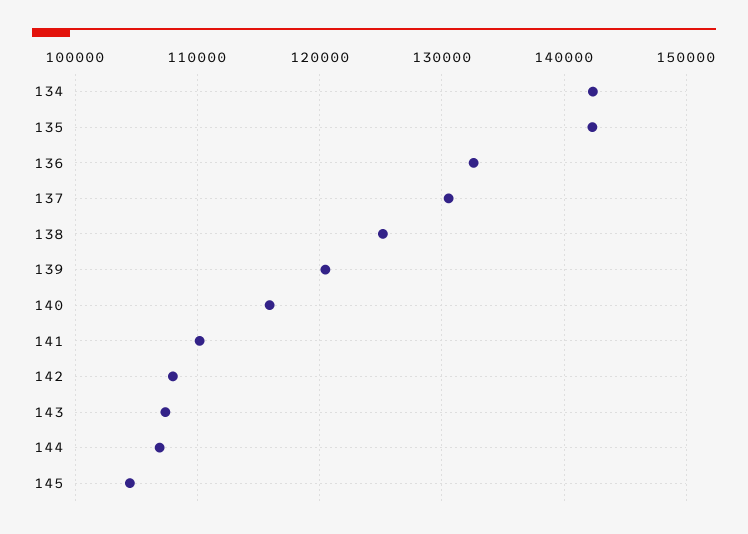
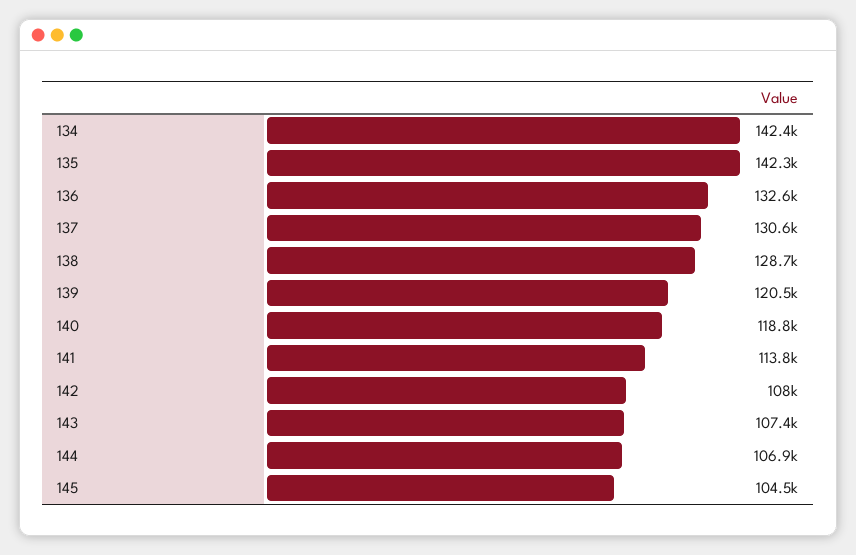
138: 125000 -> 128700
140: 116000 -> 118800
141: 110000 -> 113800

